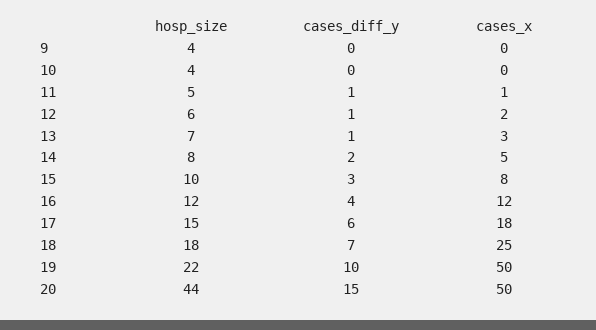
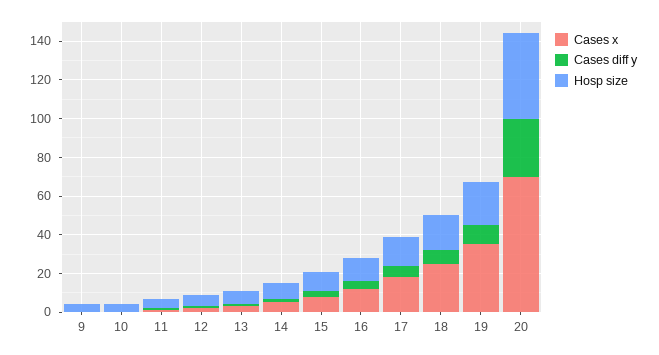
cases_x, 19: 50 -> 35
cases_diff_y, 20: 15 -> 30
cases_x, 20: 50 -> 70

